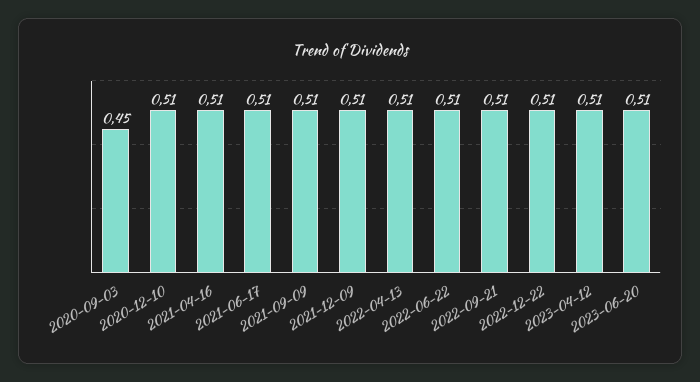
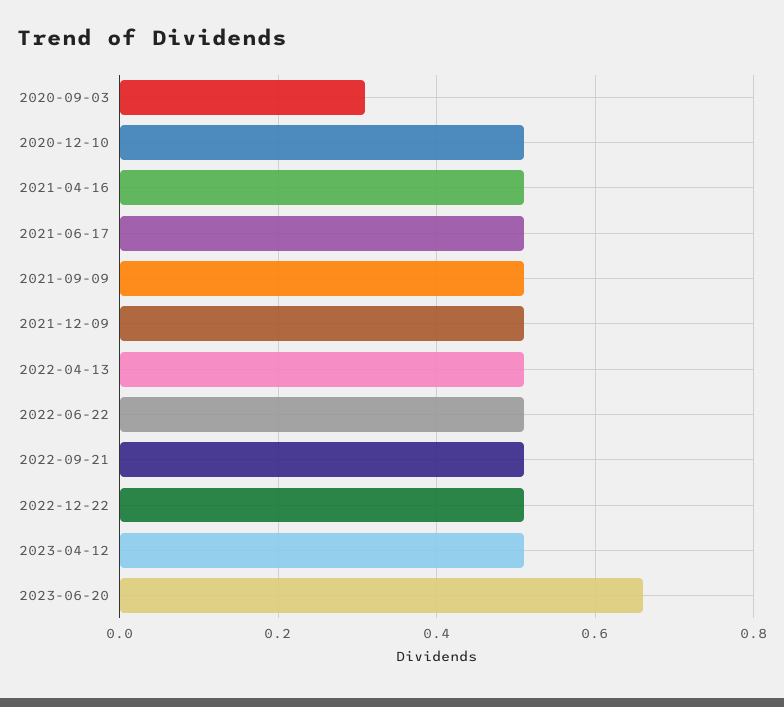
2020-09-03: 0.45 -> 0.3
2023-06-20: 0.51 -> 0.65

